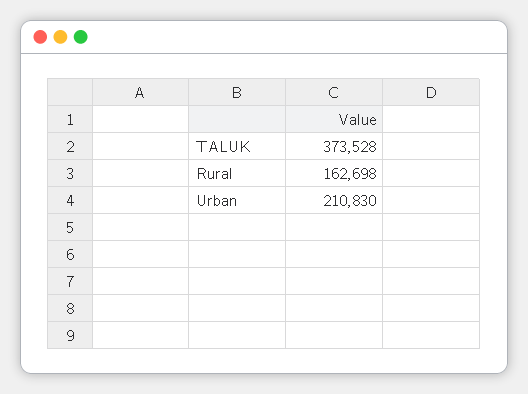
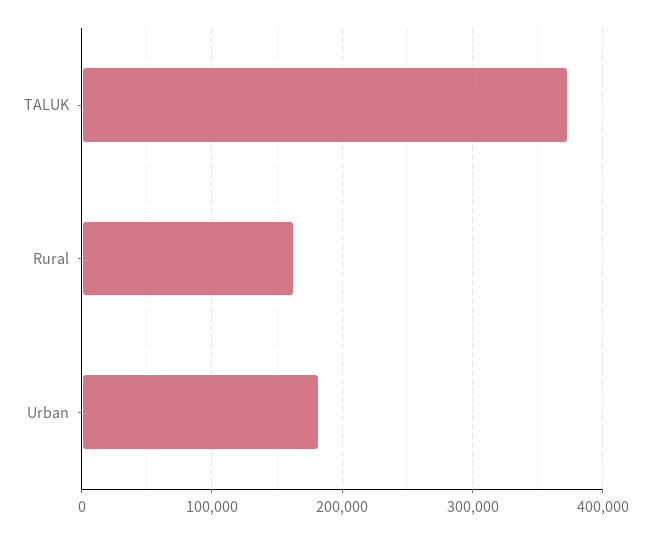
Urban: 210830 -> 180000

